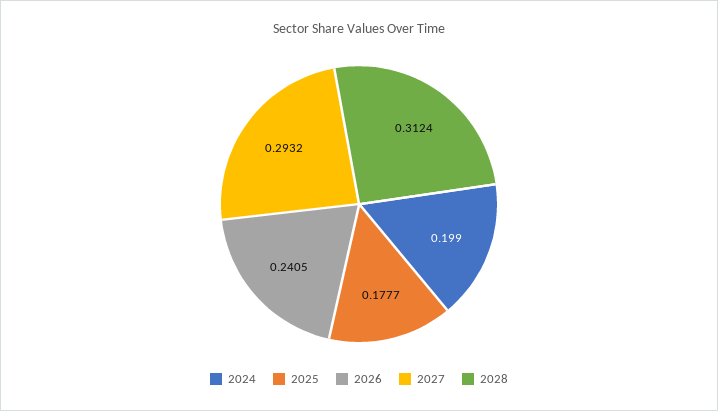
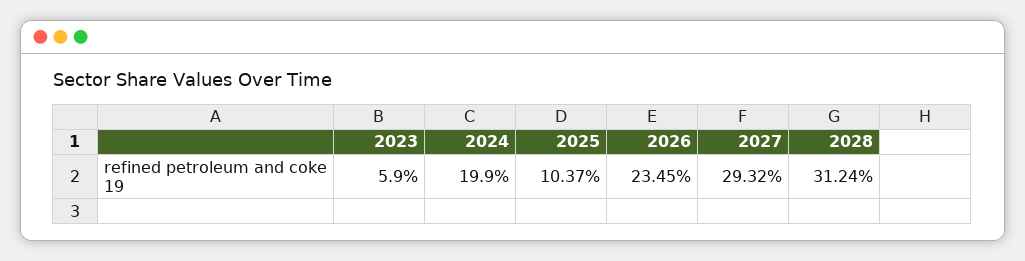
2025: 0.1777 -> 0.1037
2026: 0.2405 -> 0.2345
2023: none -> 0.059

